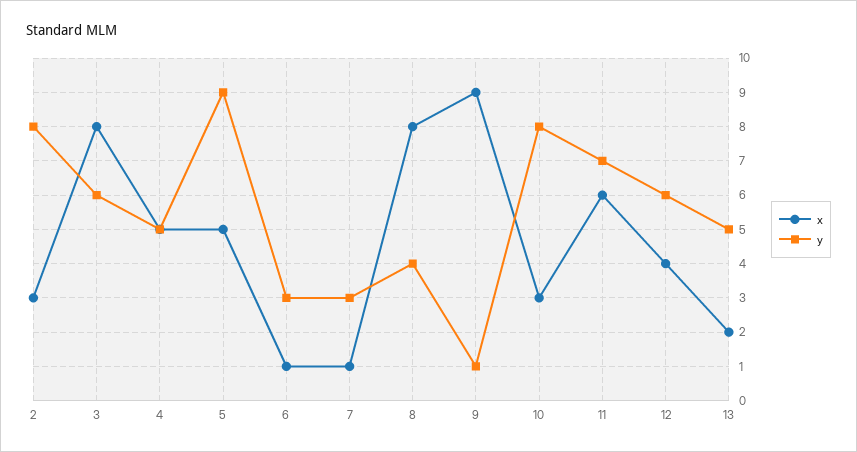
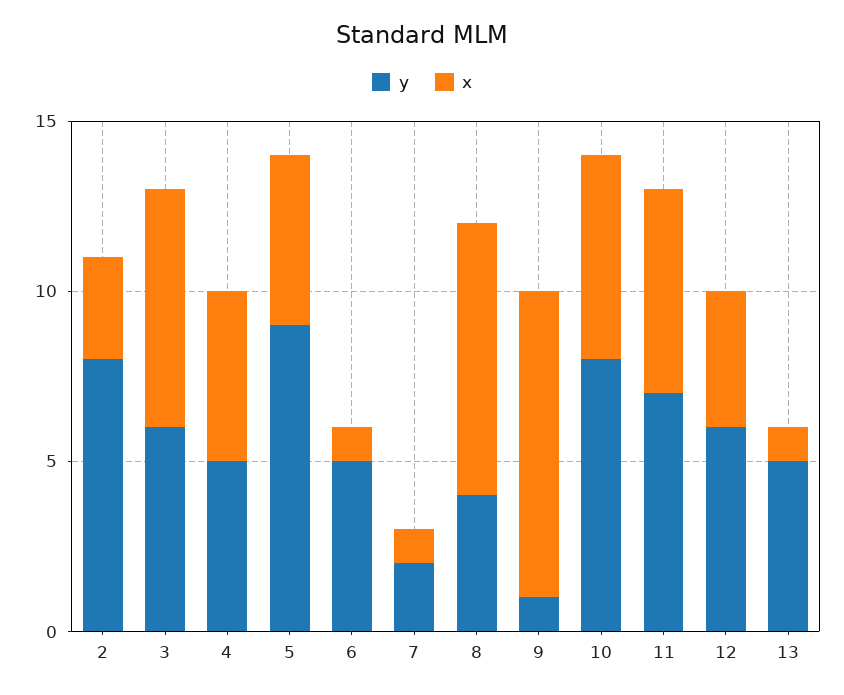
x, 3: 8 -> 7
y, 6: 3 -> 5
y, 7: 3 -> 2
x, 10: 3 -> 6
x, 13: 2 -> 1

